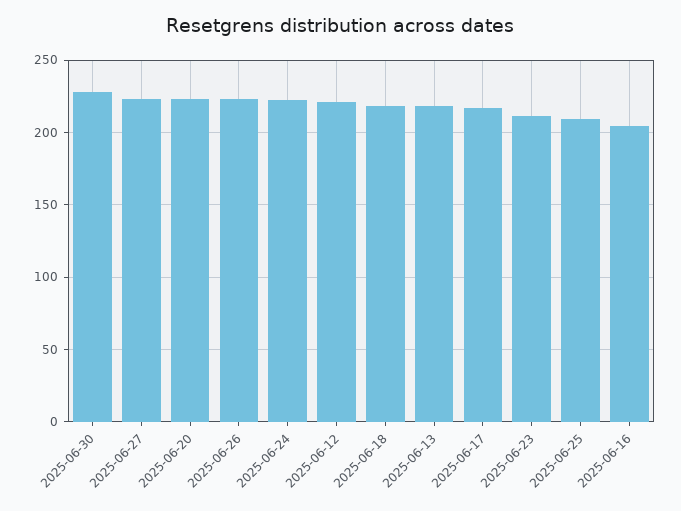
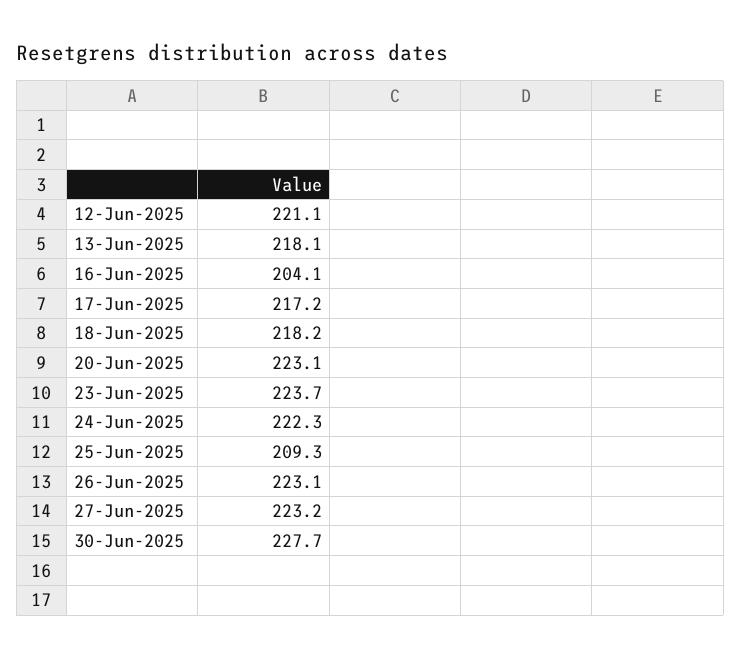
2025-06-23: 210 -> 223.7

